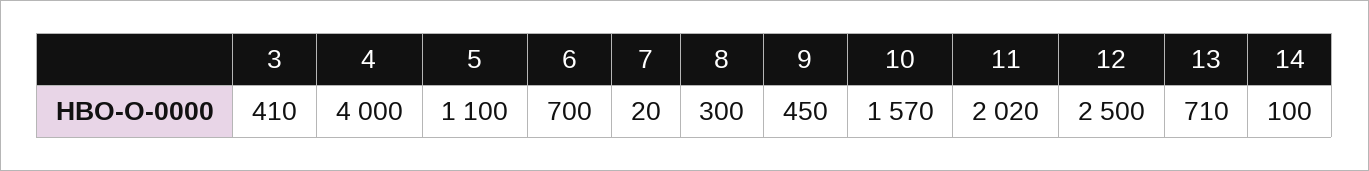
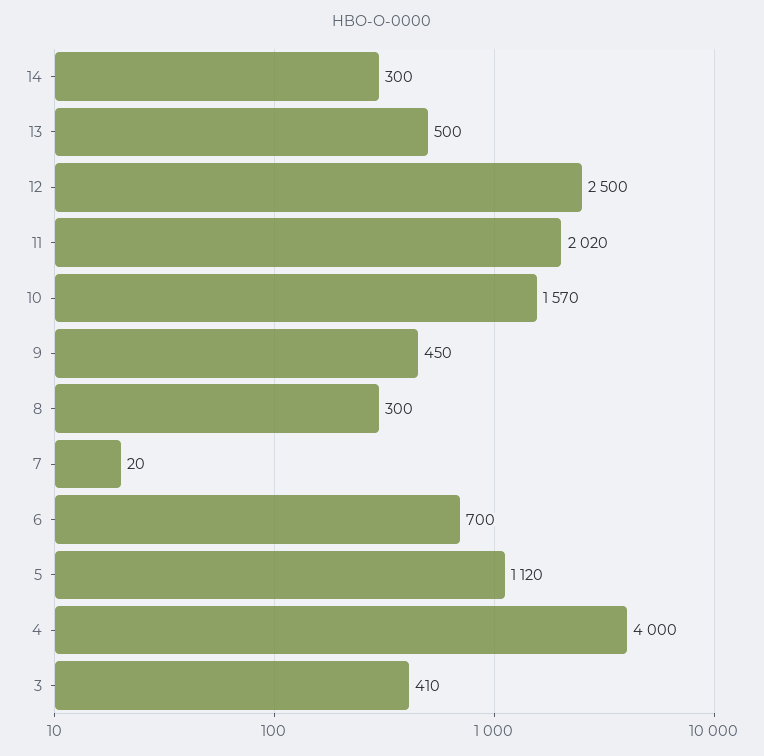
5: 1100 -> 1120
13: 710 -> 500
14: 100 -> 300

